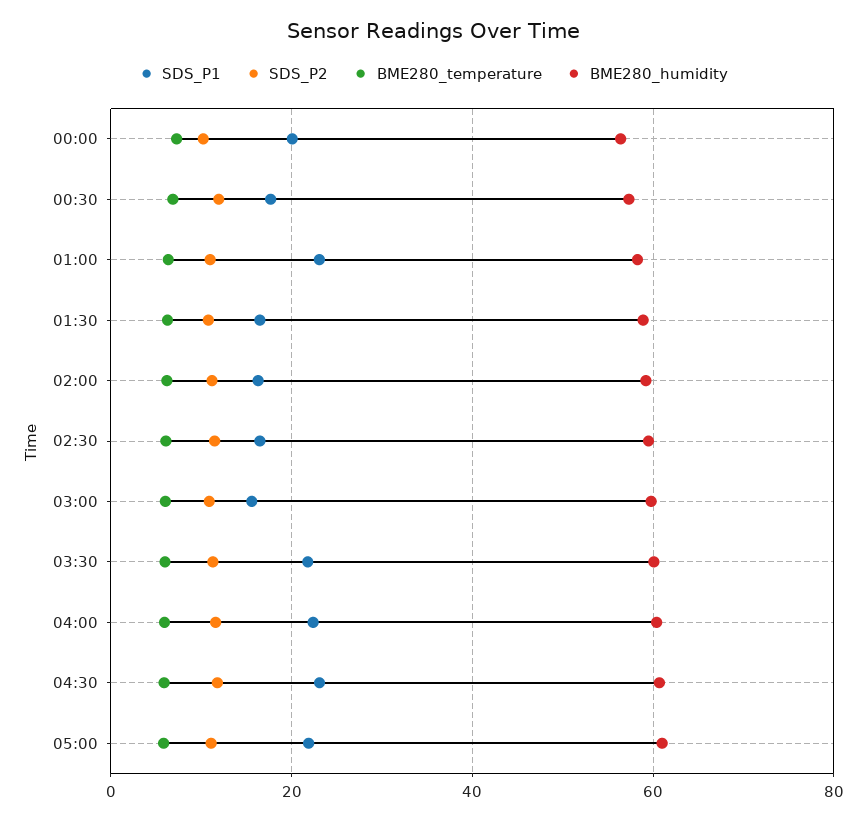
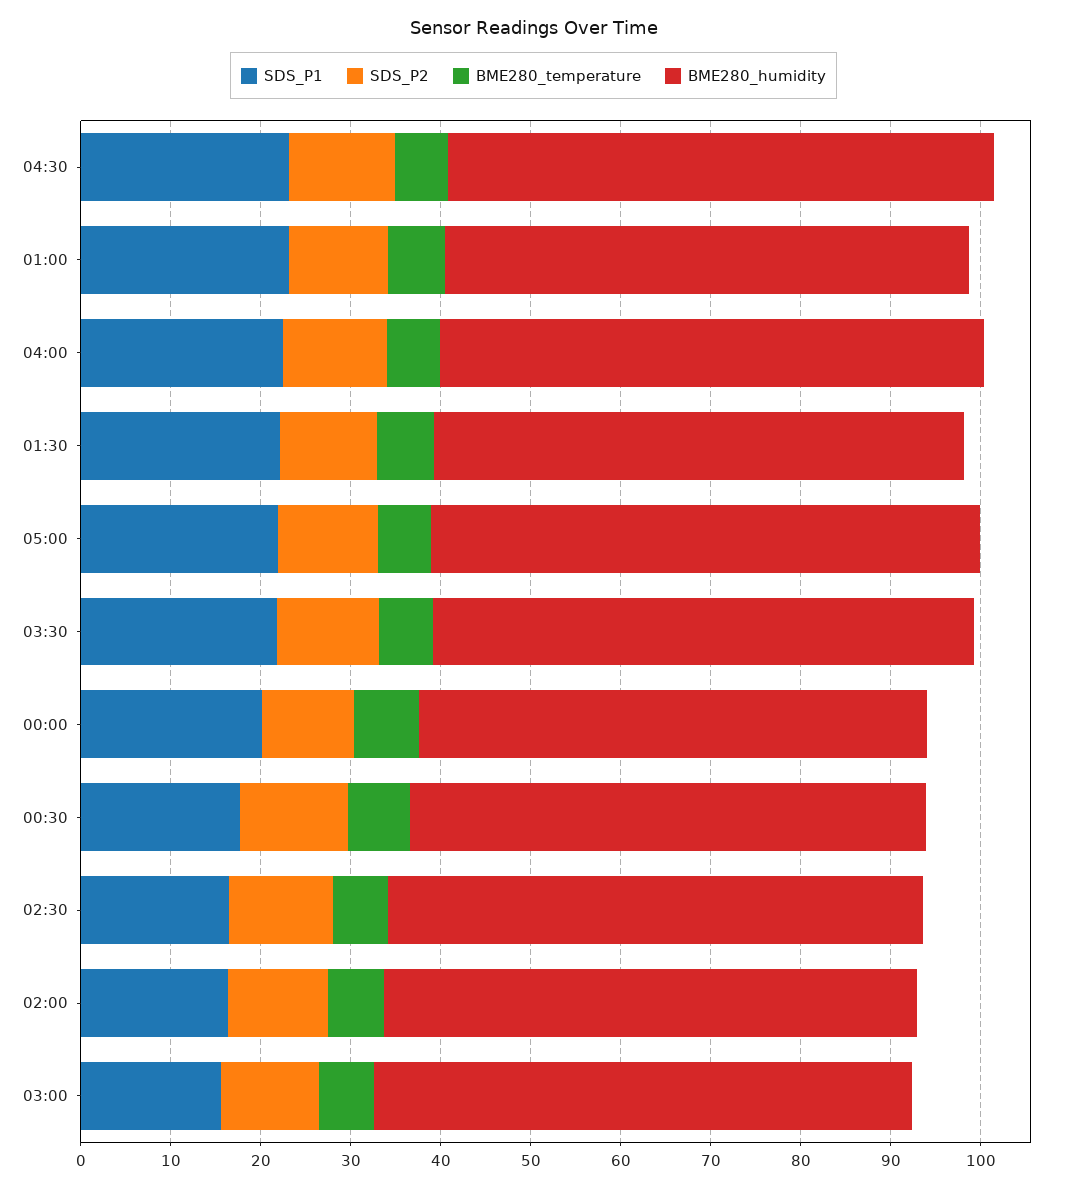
SDS_P1, 01:30: 16 -> 22

